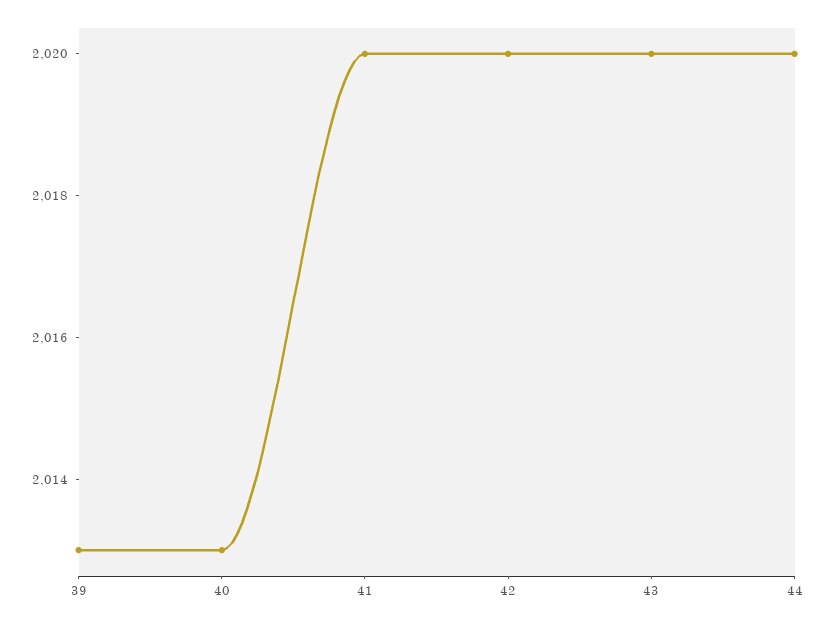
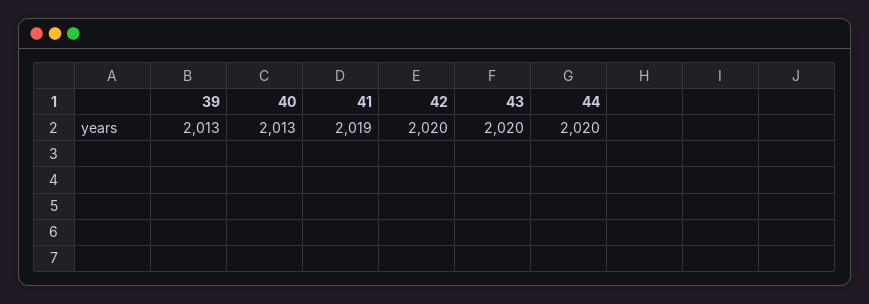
41: 2020 -> 2019

